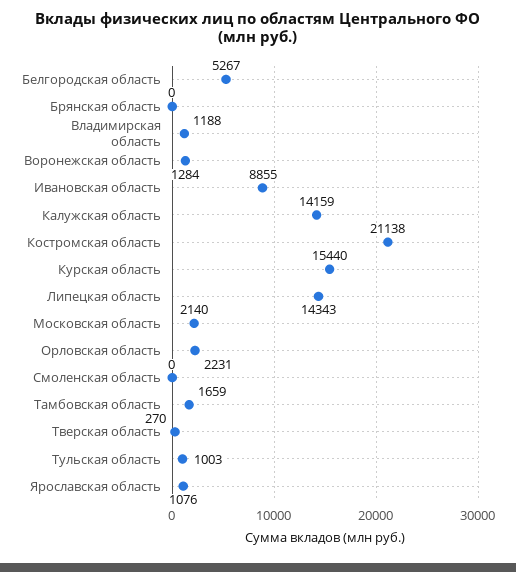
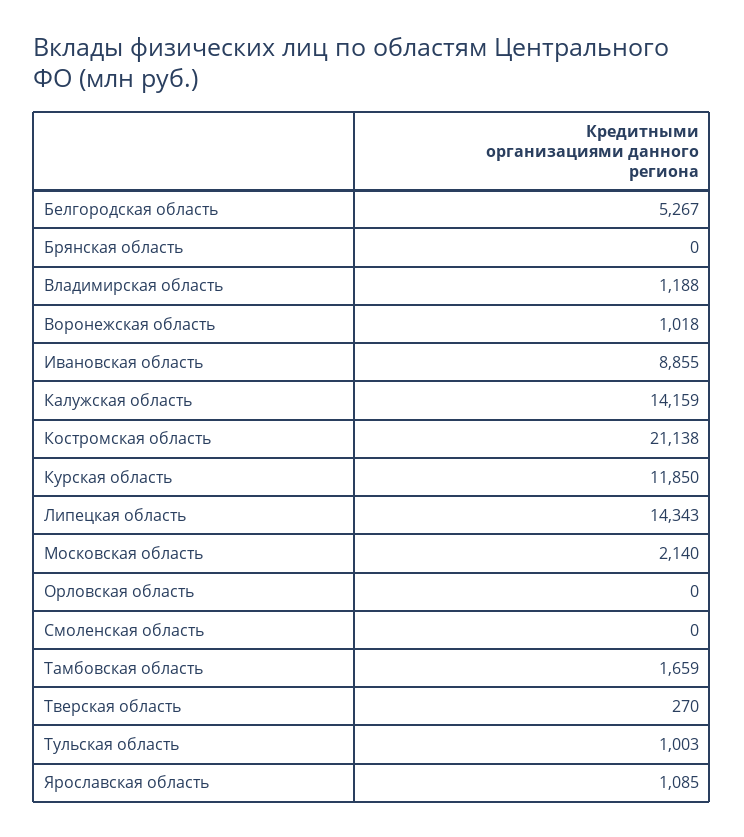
Воронежская область: 1284 -> 1018
Курская область: 15440 -> 11850
Орловская область: 2231 -> 0
Ярославская область: 1076 -> 1085

